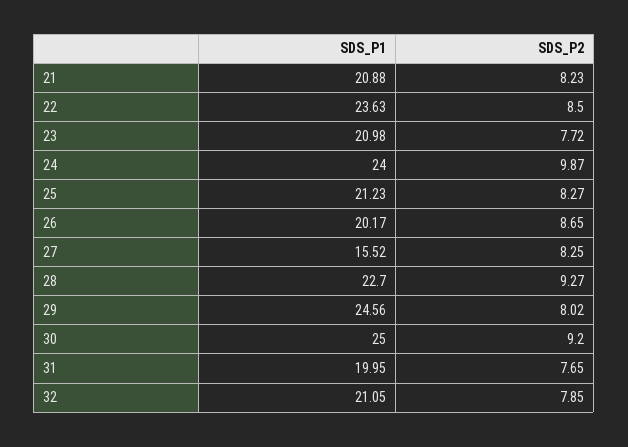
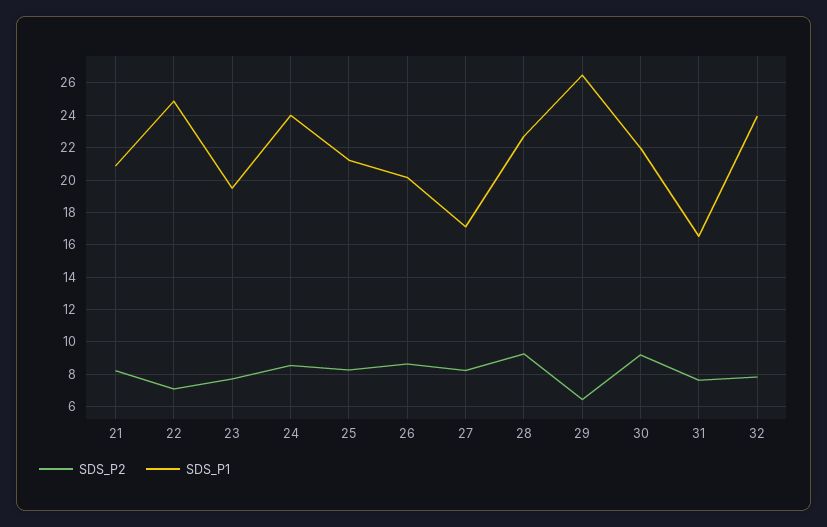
SDS_P1, 22: 23.63 -> 25
SDS_P2, 22: 8.5 -> 7
SDS_P1, 23: 20.98 -> 19.5
SDS_P2, 24: 9.87 -> 8.5
SDS_P1, 27: 15.52 -> 17
SDS_P1, 29: 24.56 -> 26.5
SDS_P2, 29: 8.02 -> 6.5
SDS_P1, 30: 25 -> 22
SDS_P1, 31: 19.95 -> 16.5
SDS_P1, 32: 21.05 -> 24

